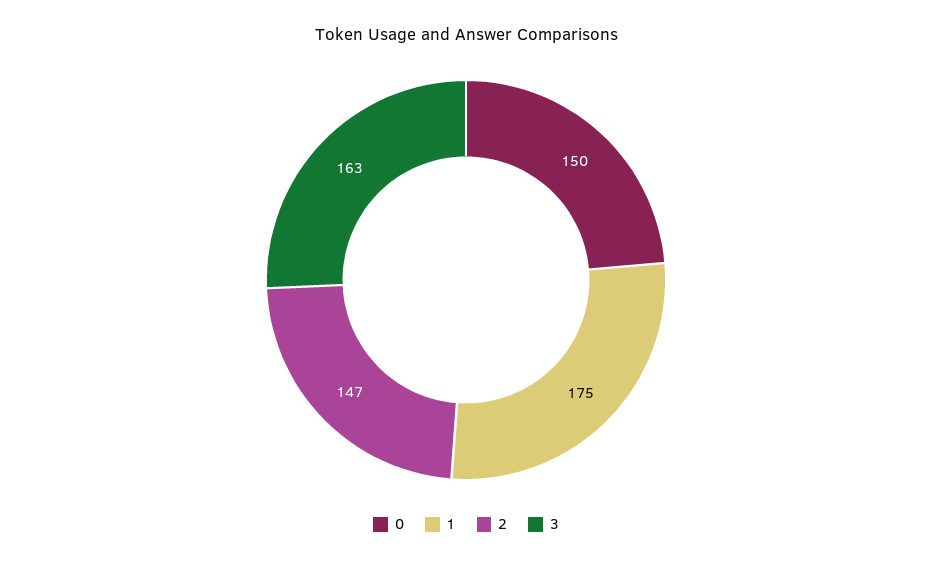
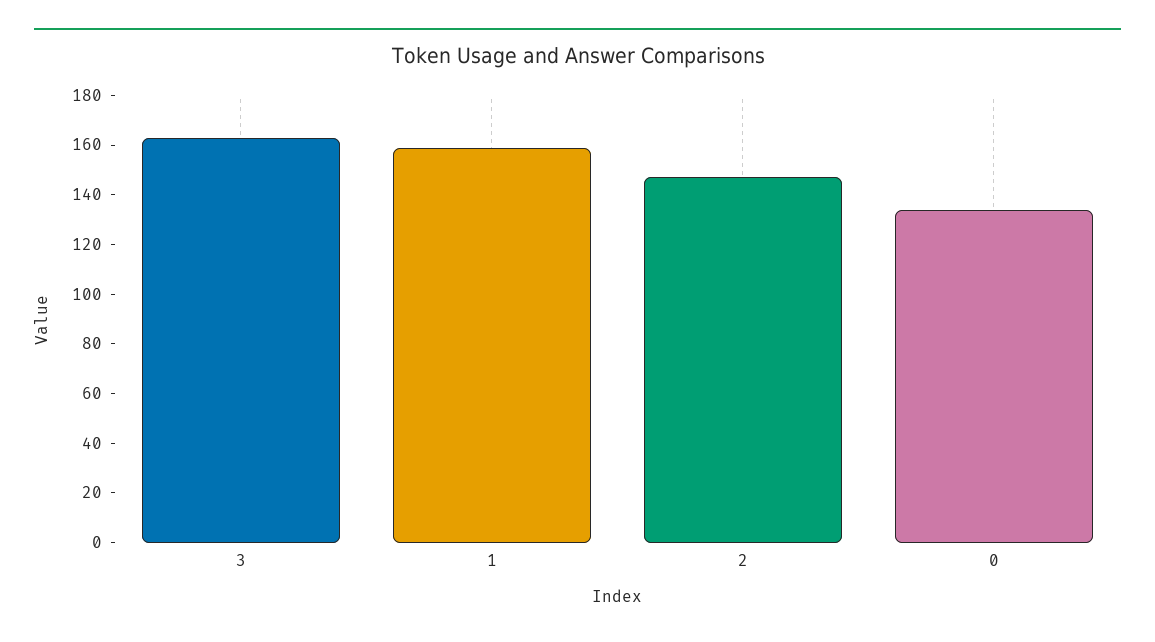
0: 150 -> 135
1: 175 -> 160

